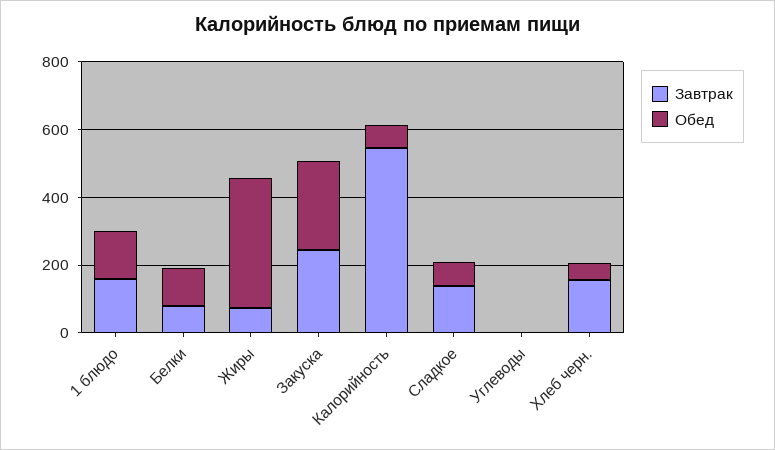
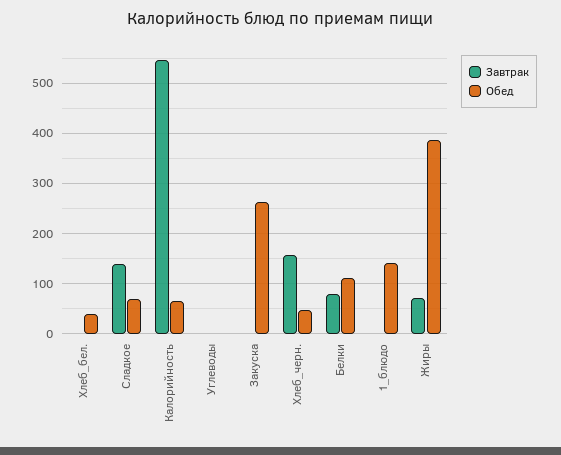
Завтрак, 1 блюдо: 150 -> 0
Завтрак, Закуска: 250 -> 0
Завтрак, Хлеб_бел.: none -> 0
Обед, Хлеб_бел.: none -> 40

